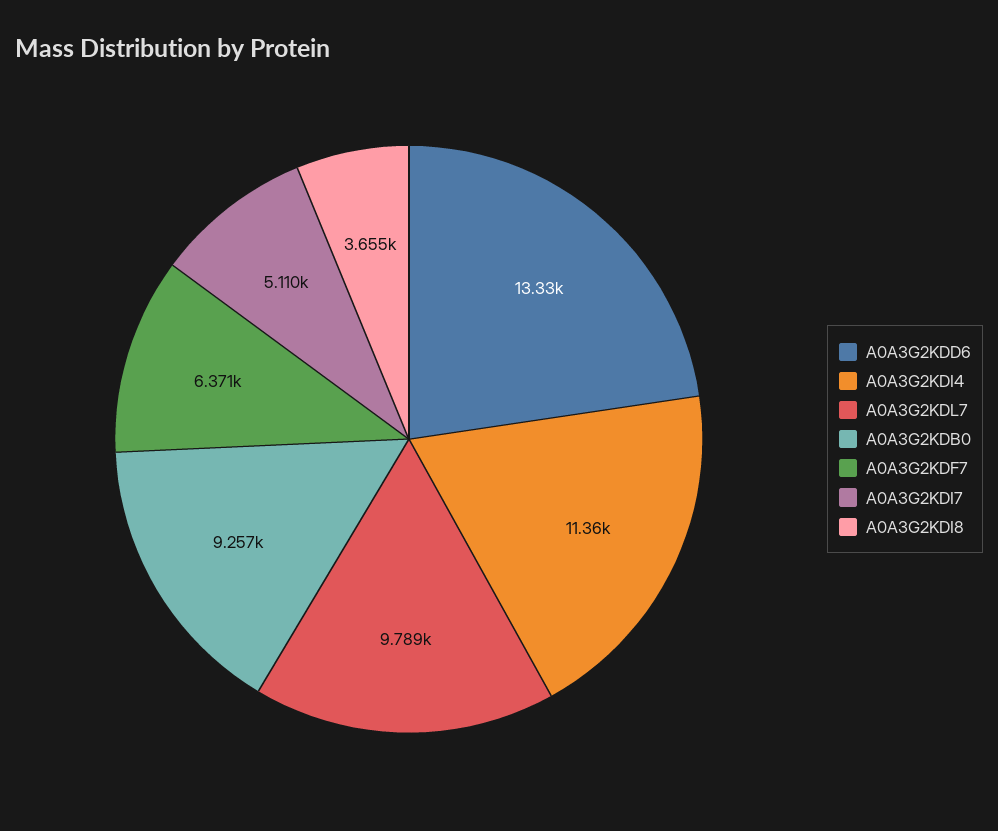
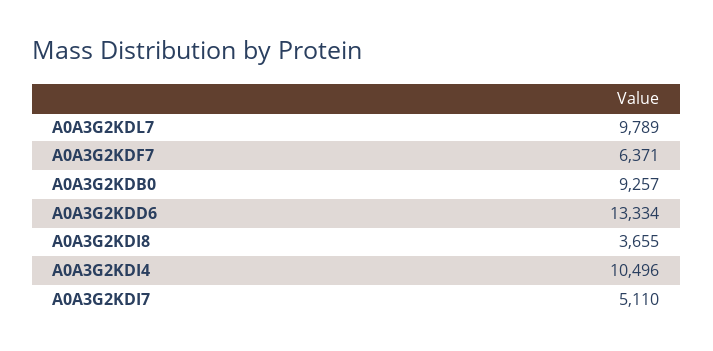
A0A3G2KDI4: 11360 -> 10496

